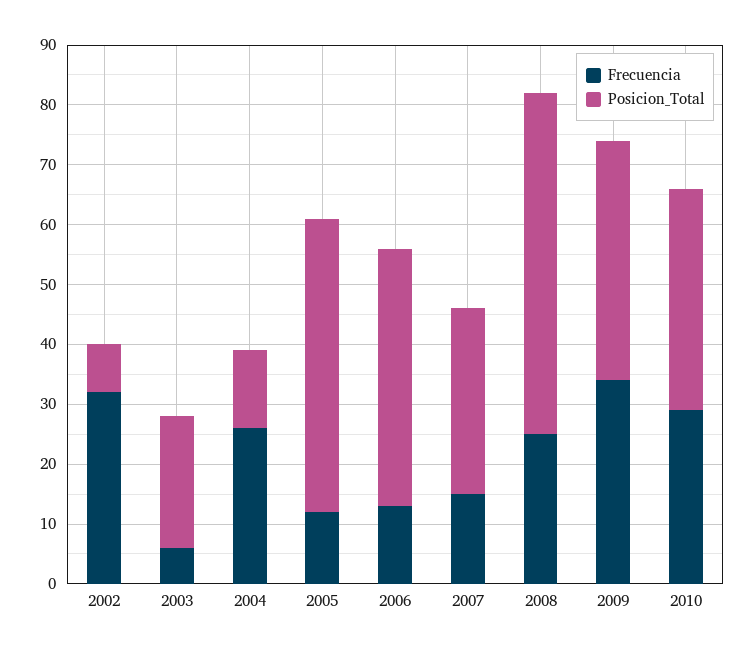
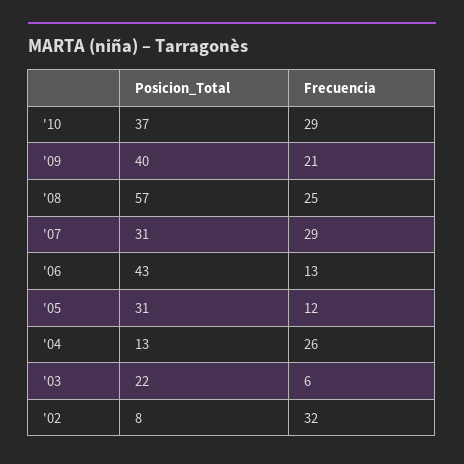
Posicion_Total, 2005: 50 -> 31
Frecuencia, 2007: 15 -> 29
Frecuencia, 2009: 35 -> 21

